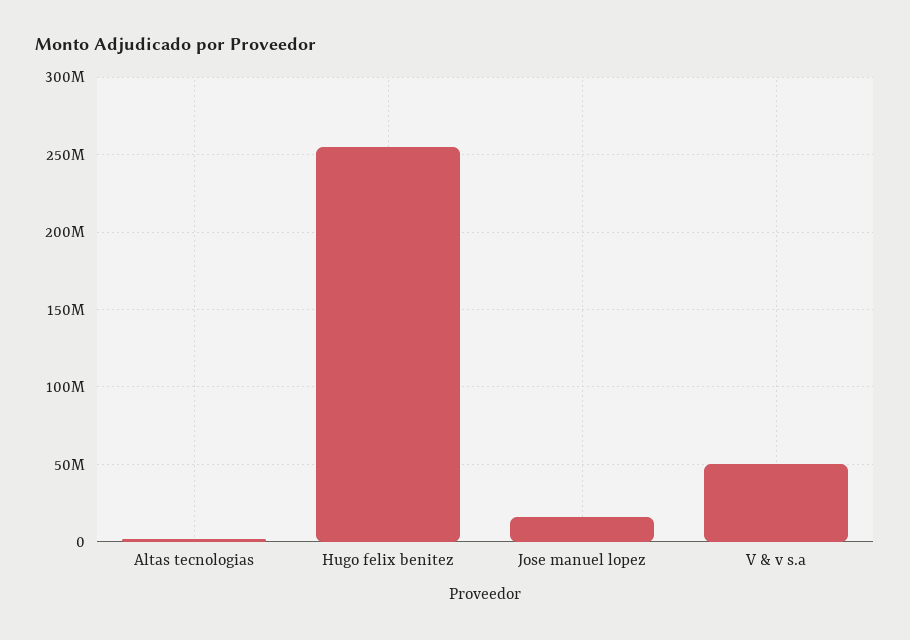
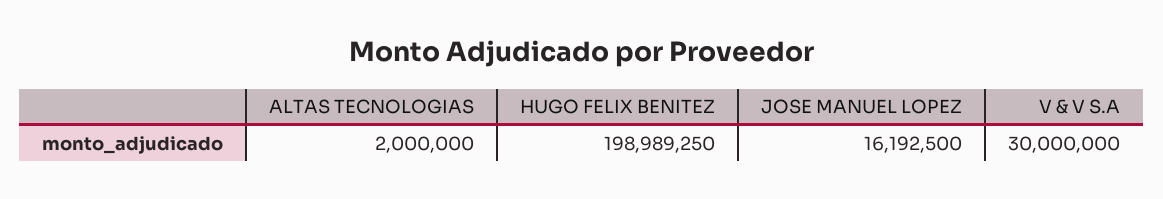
Hugo felix benitez: 255000000 -> 198989250
V & v s.a: 50000000 -> 30000000

